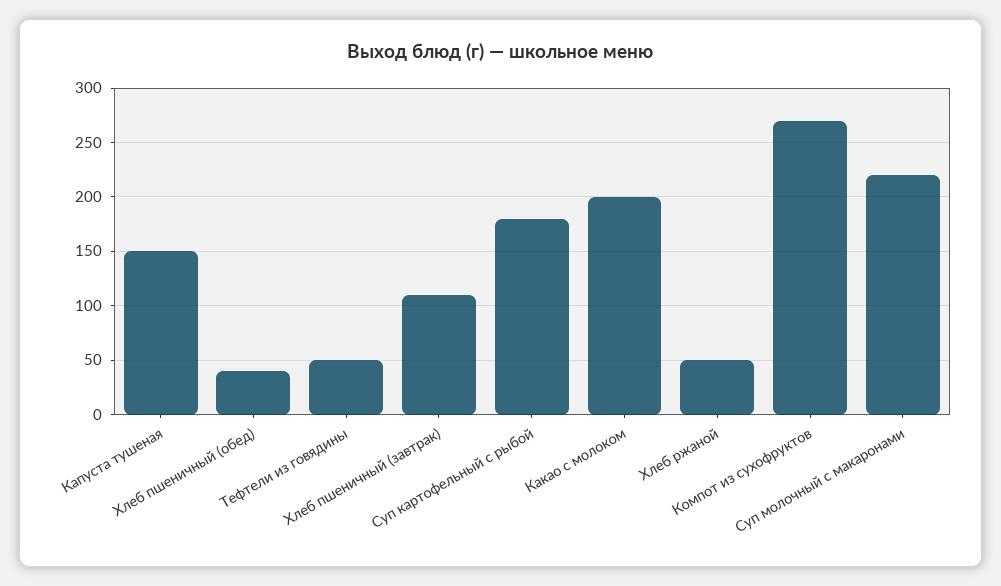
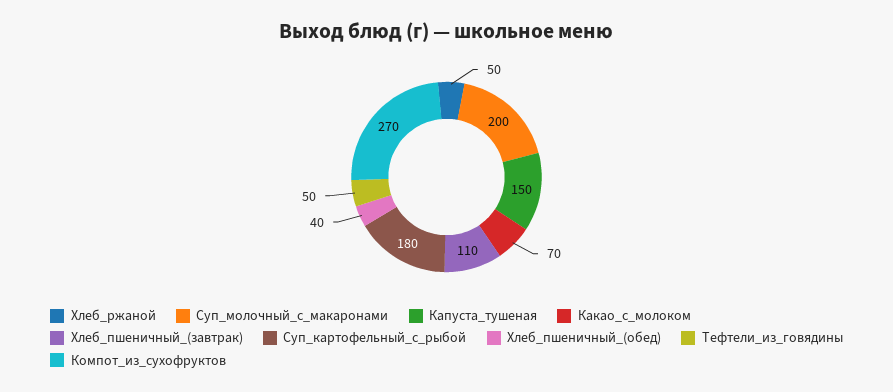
Какао с молоком: 200 -> 70
Суп молочный с макаронами: 220 -> 200

